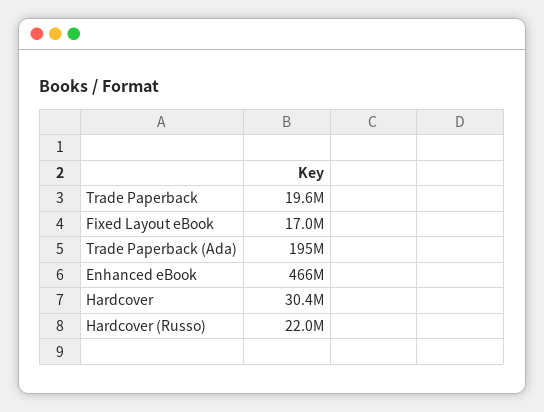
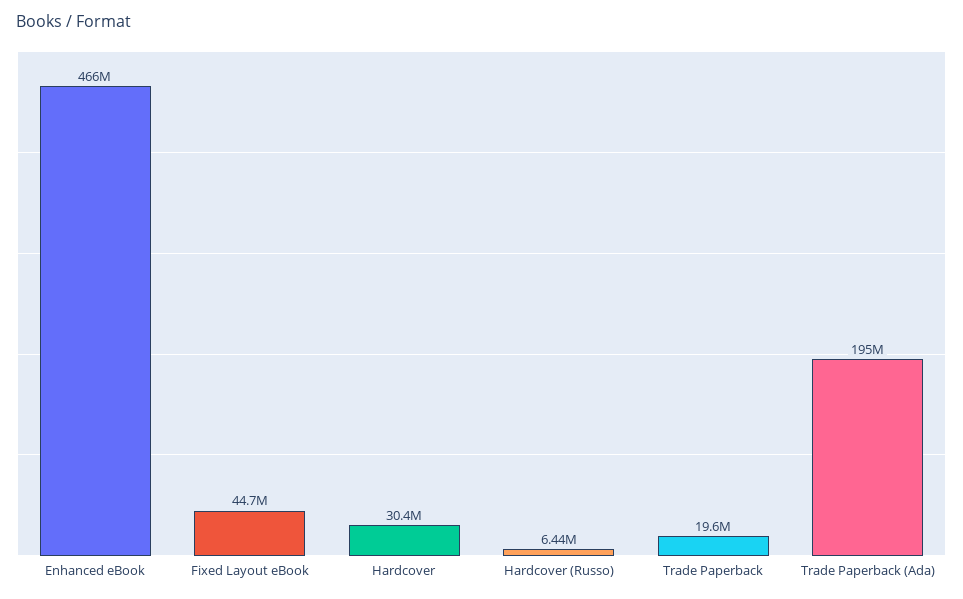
Fixed Layout eBook: 17000000 -> 44700000
Hardcover (Russo): 22000000 -> 6440000

